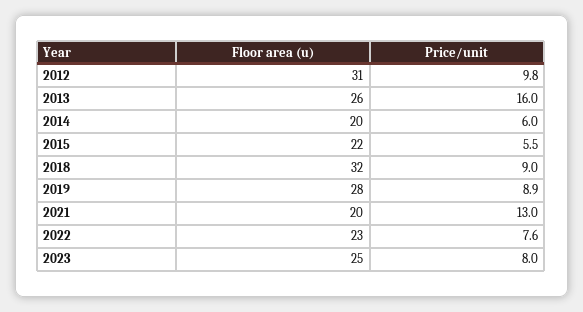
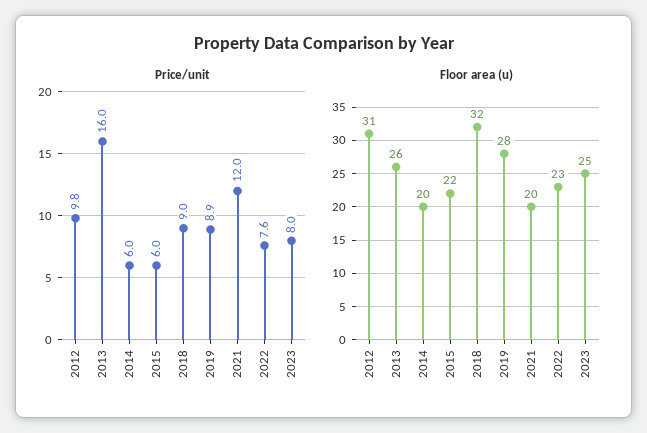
Price/unit, 2015: 5.5 -> 6
Price/unit, 2021: 13 -> 12

